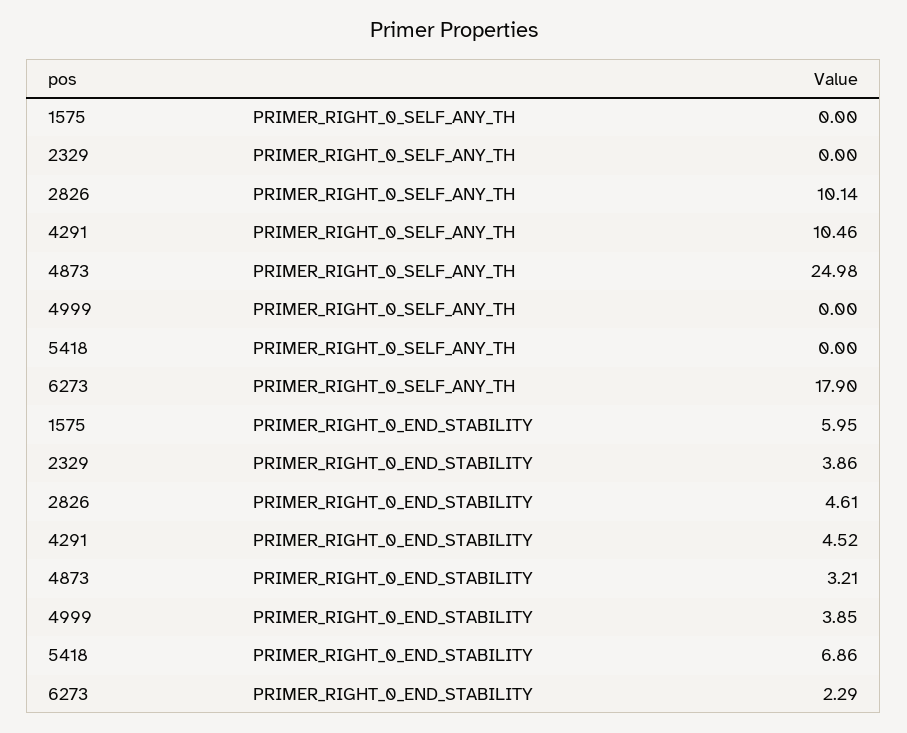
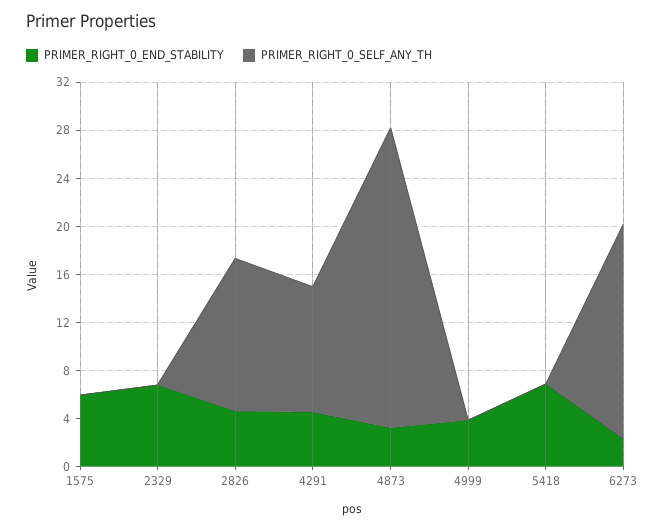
PRIMER_RIGHT_0_SELF_ANY_TH, 2826: 10.14 -> 13
PRIMER_RIGHT_0_END_STABILITY, 2329: 3.86 -> 7

